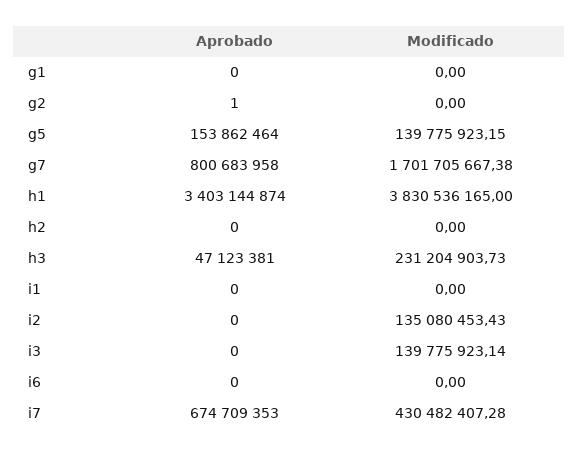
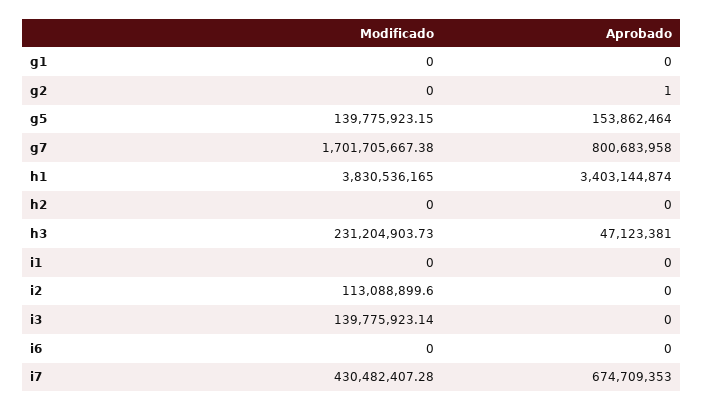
Modificado, i2: 135080453.43 -> 113088899.6

